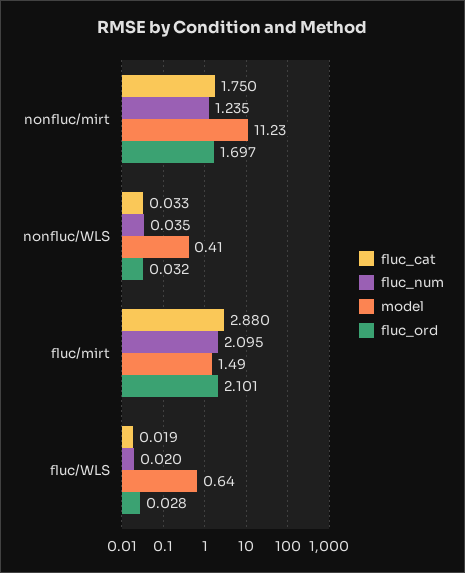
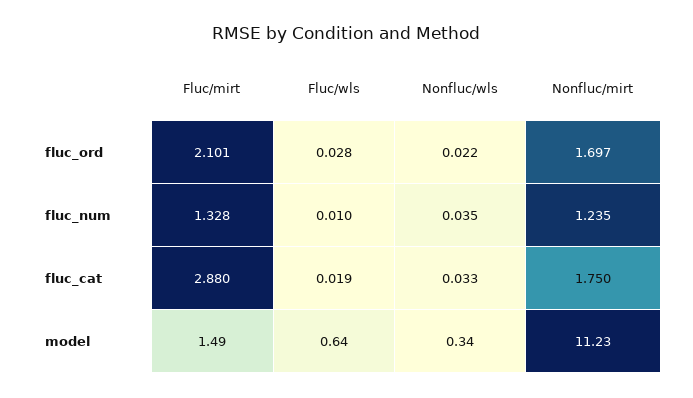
model, nonfluc/WLS: 0.41 -> 0.34
fluc_ord, nonfluc/WLS: 0.032 -> 0.022
fluc_num, fluc/mirt: 2.095 -> 1.328
fluc_num, fluc/WLS: 0.02 -> 0.01

